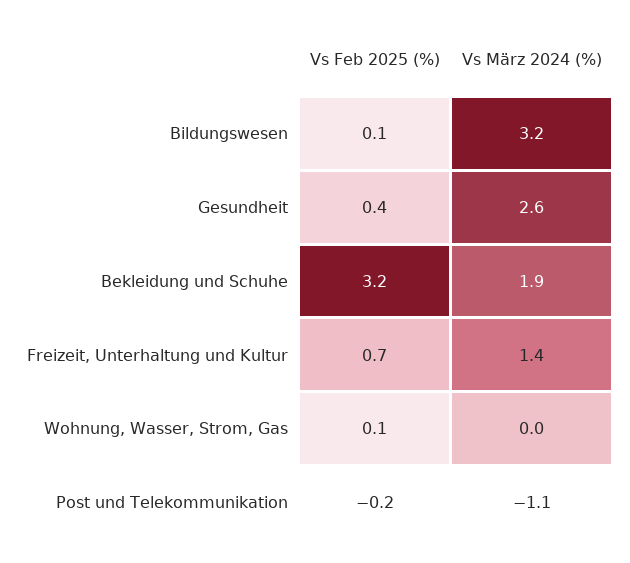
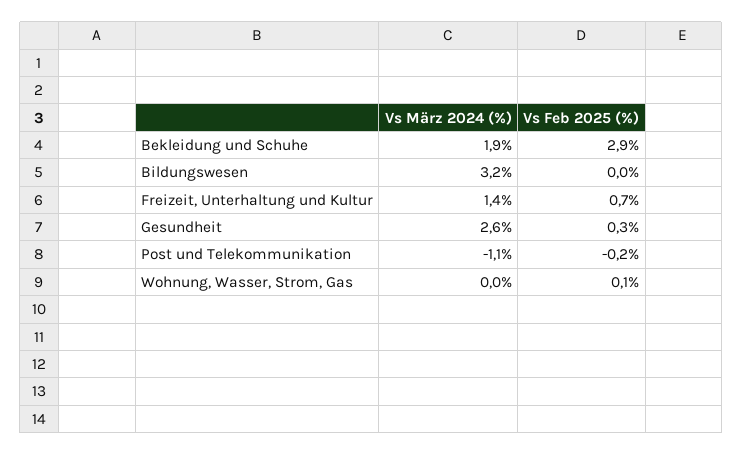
Vs Feb 2025 (%), Bildungswesen: 0.1 -> 0
Vs Feb 2025 (%), Gesundheit: 0.4 -> 0.3
Vs Feb 2025 (%), Bekleidung und Schuhe: 3.2 -> 2.9

